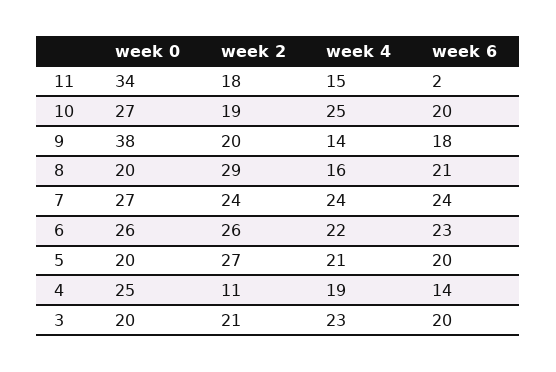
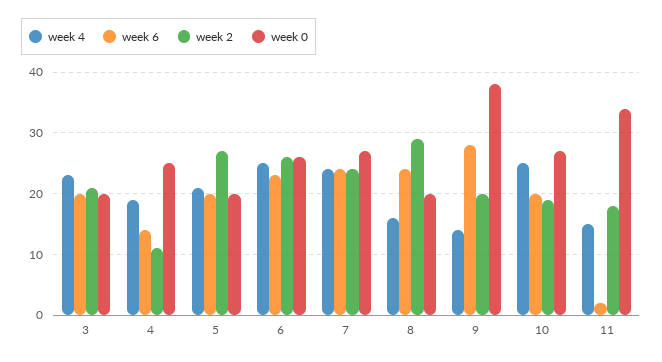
week 6, 9: 18 -> 28
week 6, 8: 21 -> 24
week 4, 6: 22 -> 25

